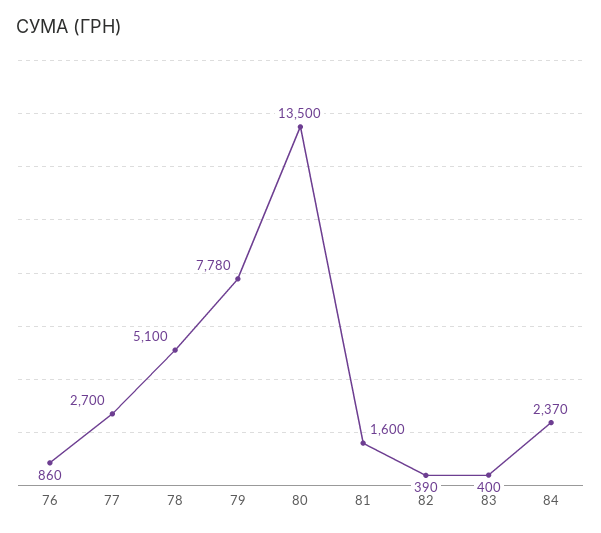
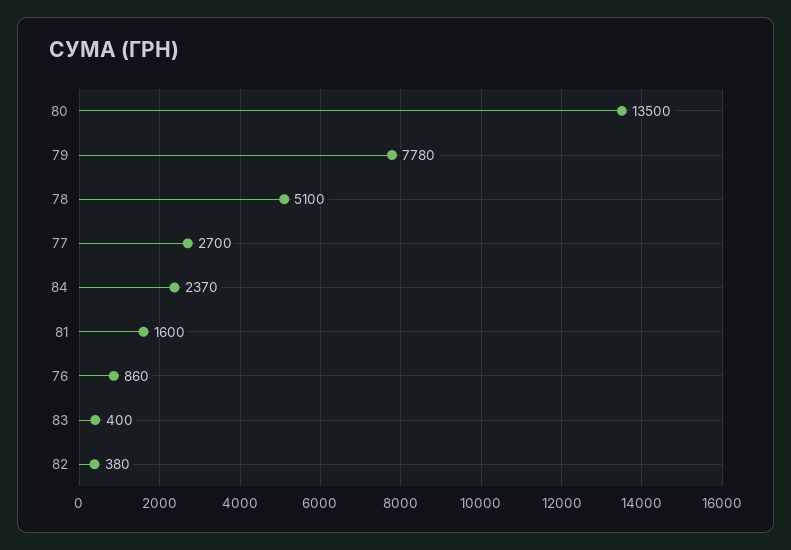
82: 390 -> 380

